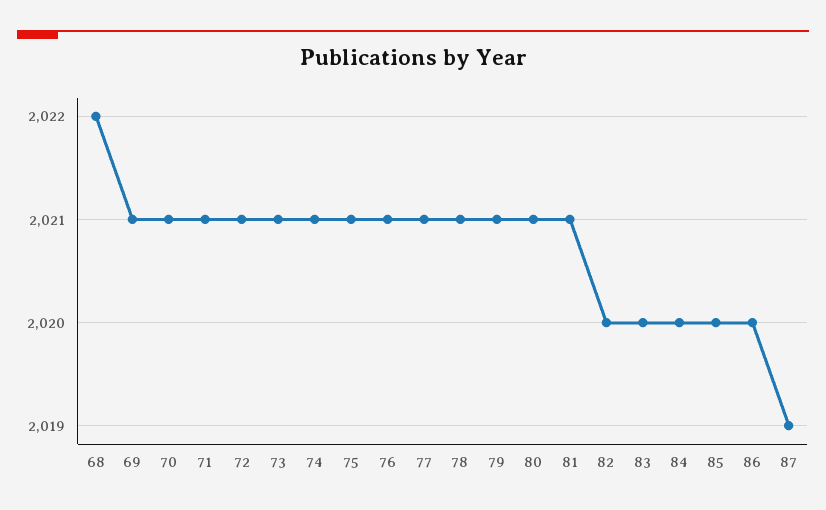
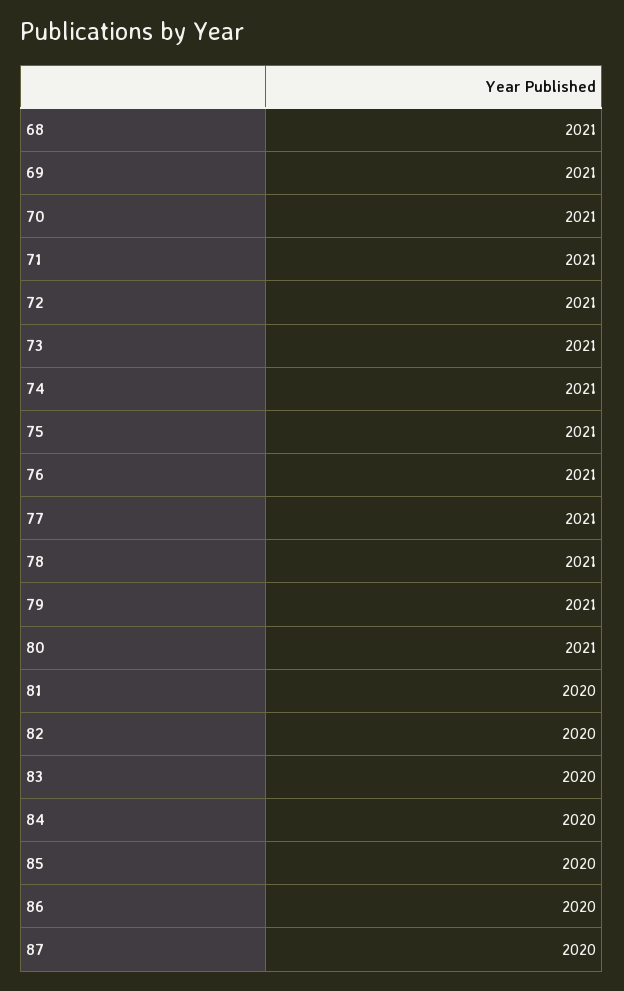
68: 2022 -> 2021
81: 2021 -> 2020
87: 2019 -> 2020

